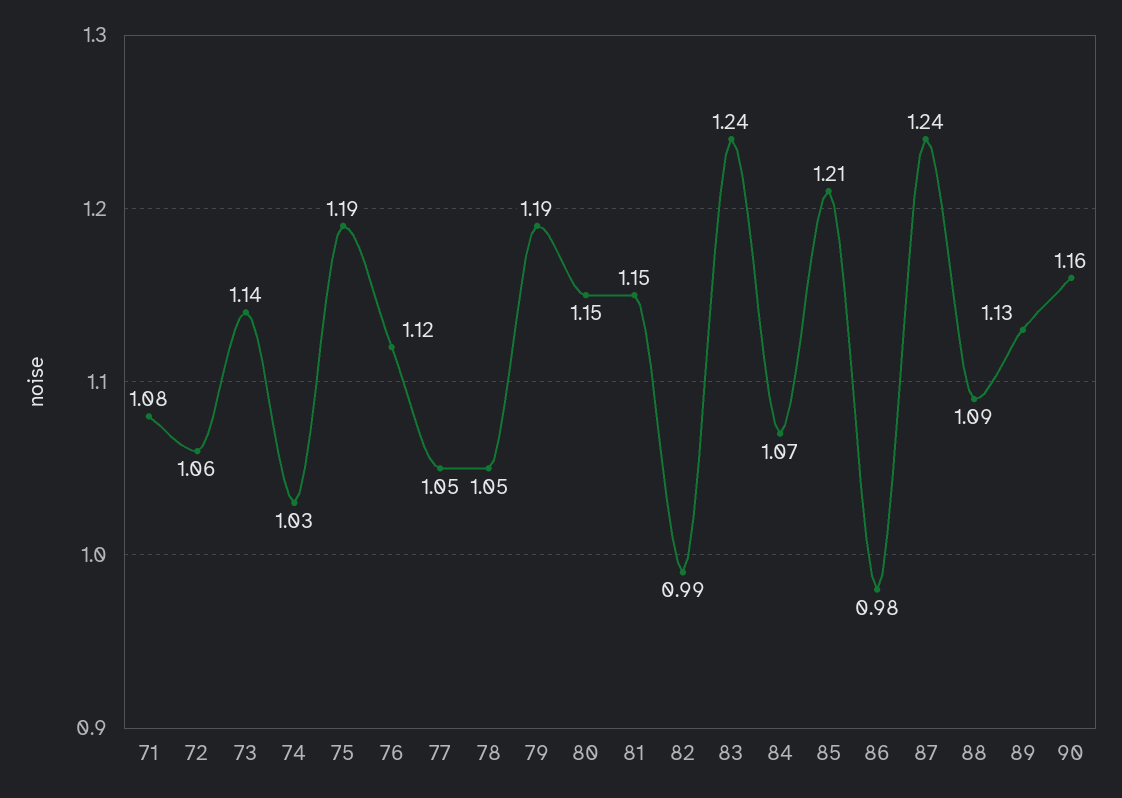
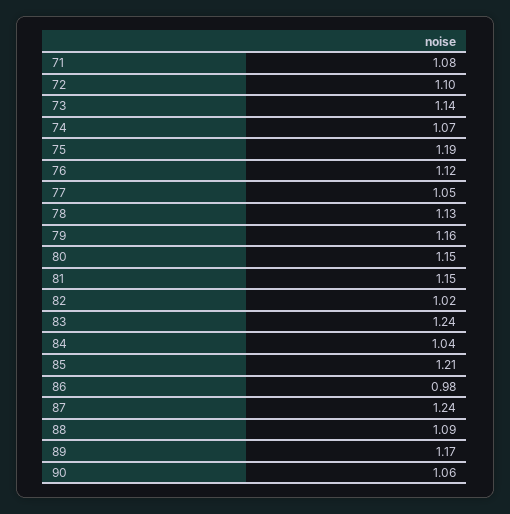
72: 1.06 -> 1.1
74: 1.03 -> 1.07
78: 1.05 -> 1.13
79: 1.19 -> 1.16
82: 0.99 -> 1.02
84: 1.07 -> 1.04
89: 1.13 -> 1.17
90: 1.16 -> 1.06

